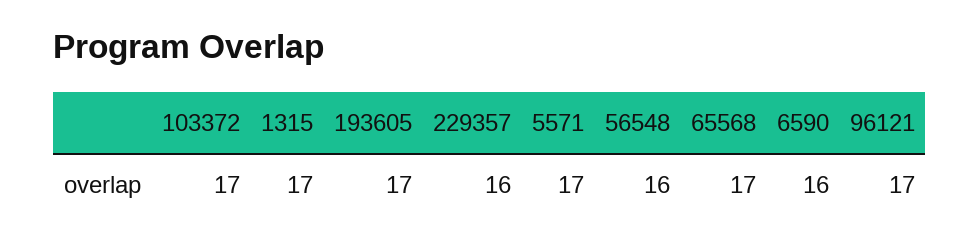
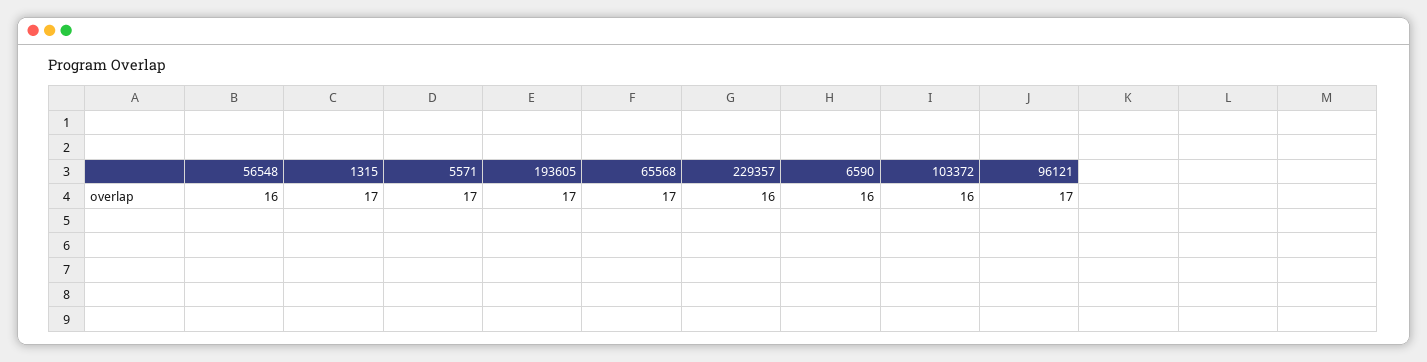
103372: 17 -> 16

